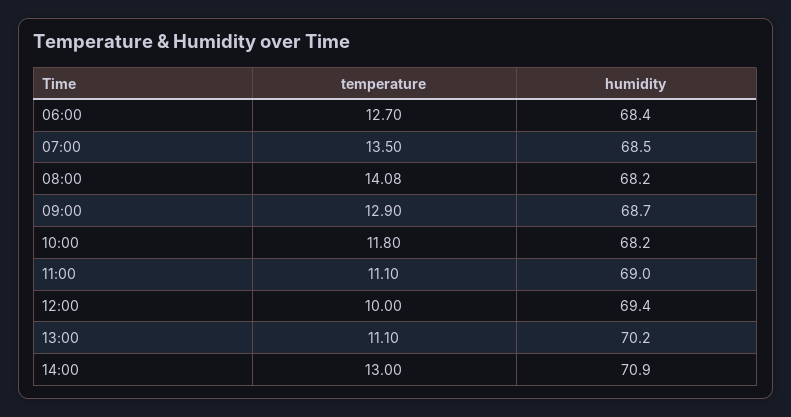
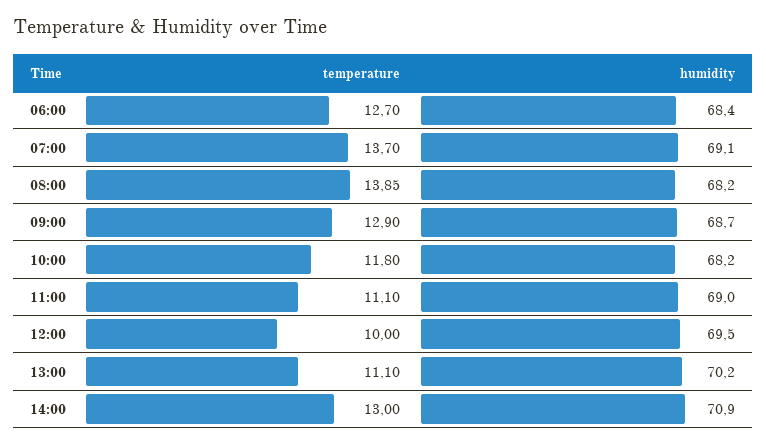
temperature, 07:00: 13.5 -> 13.7
humidity, 07:00: 68.5 -> 69.1
temperature, 08:00: 14.08 -> 13.85
humidity, 12:00: 69.4 -> 69.5

